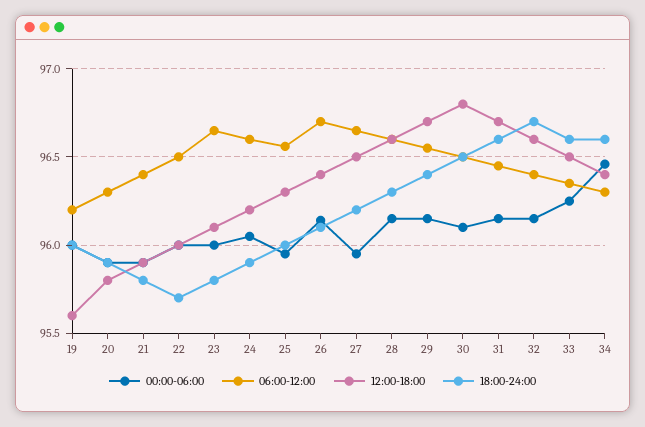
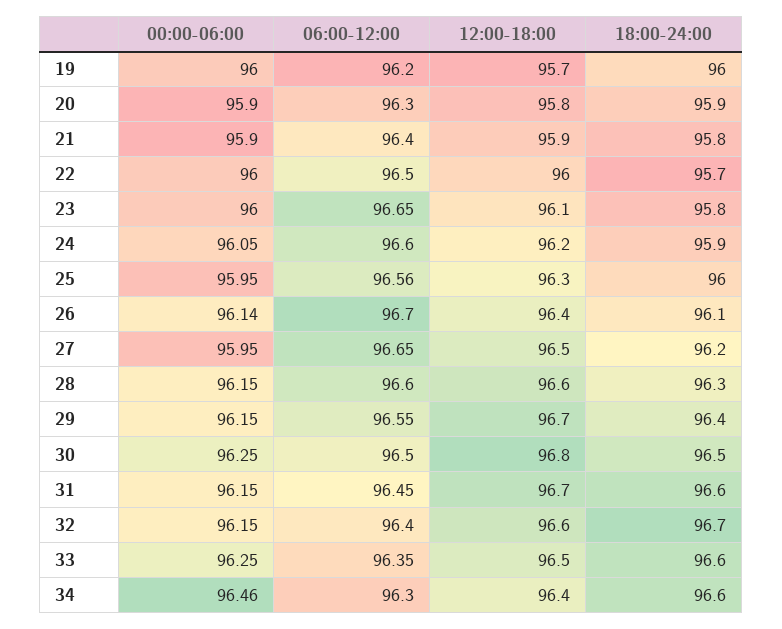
12:00-18:00, 19: 95.6 -> 95.7
00:00-06:00, 30: 96.1 -> 96.25

